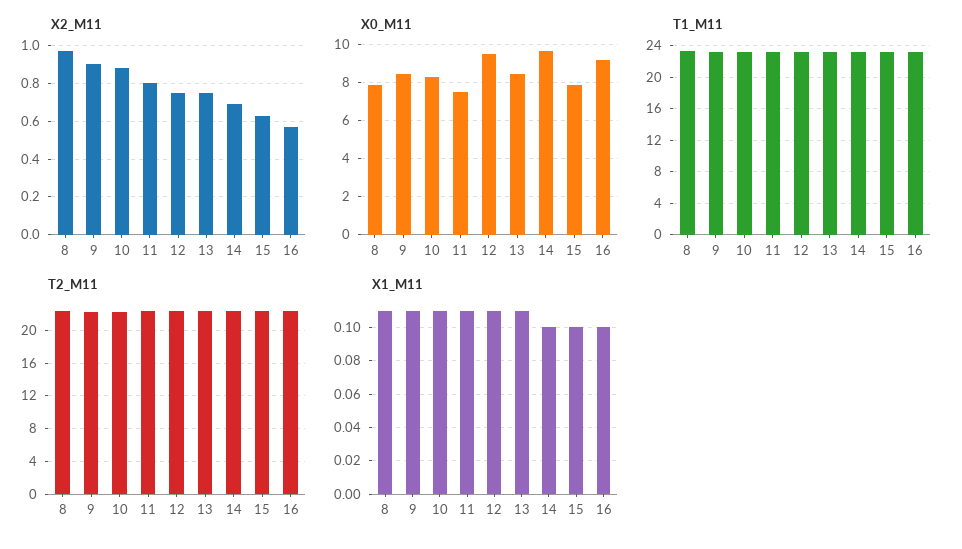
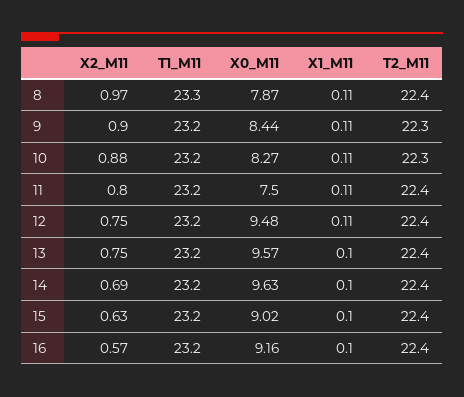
X0_M11, 13: 8.5 -> 9.57
X0_M11, 15: 8 -> 9.02
X1_M11, 13: 0.11 -> 0.1

